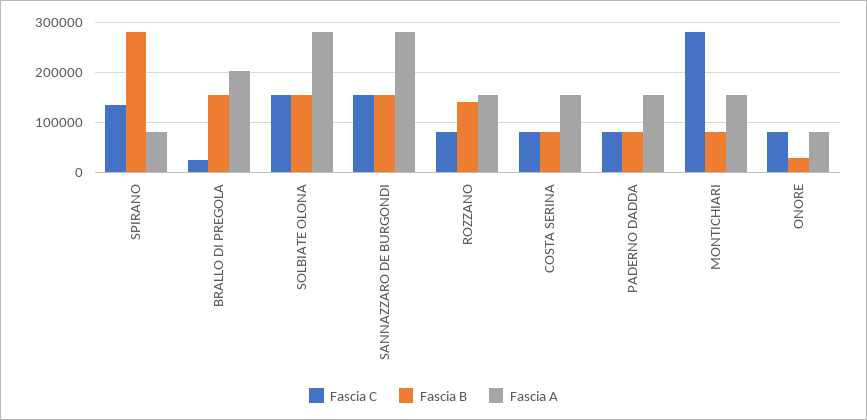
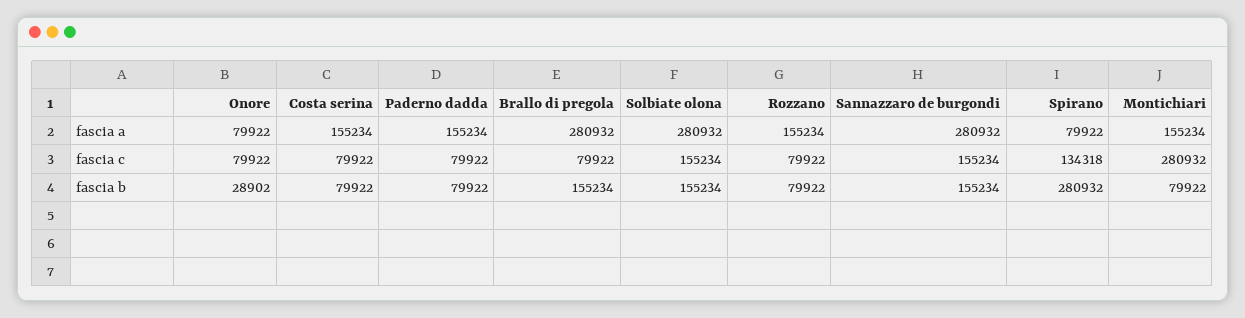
Fascia C, BRALLO DI PREGOLA: 20000 -> 79922
Fascia A, BRALLO DI PREGOLA: 200000 -> 280932
Fascia B, ROZZANO: 140000 -> 79922

